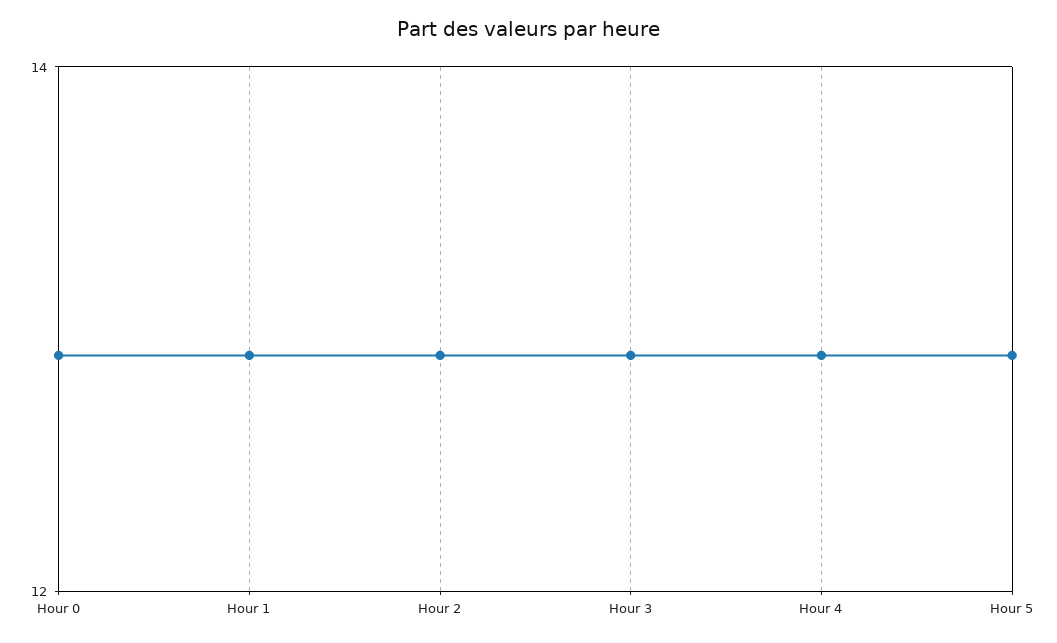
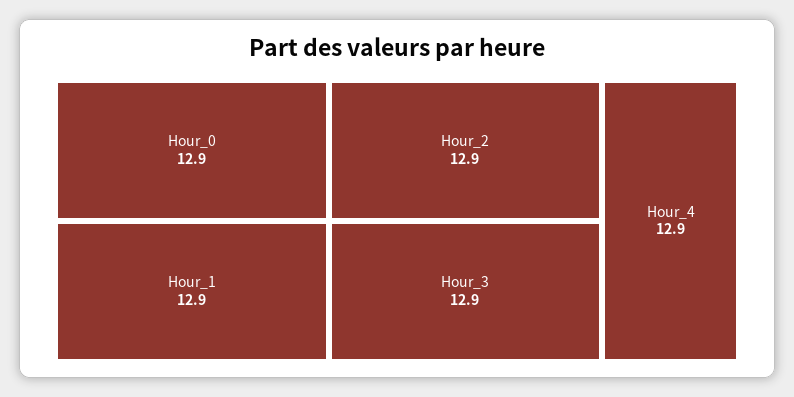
Hour 5: 13 -> none

